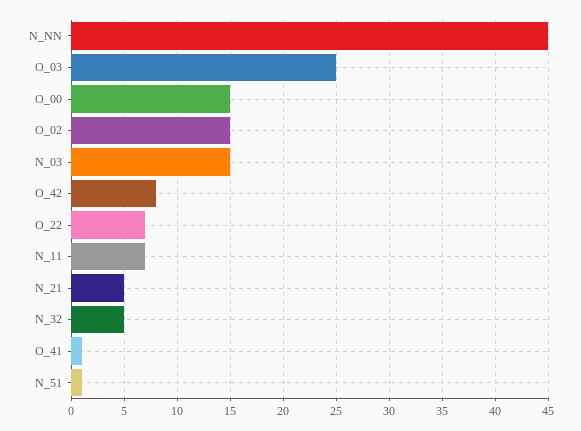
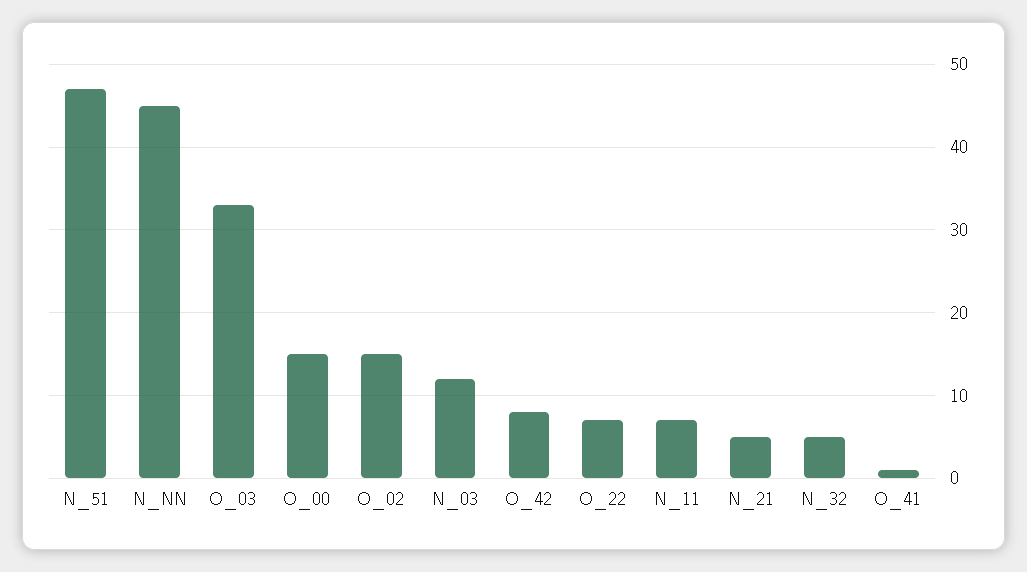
O_03: 25 -> 33
N_03: 15 -> 12
N_51: 1 -> 47

